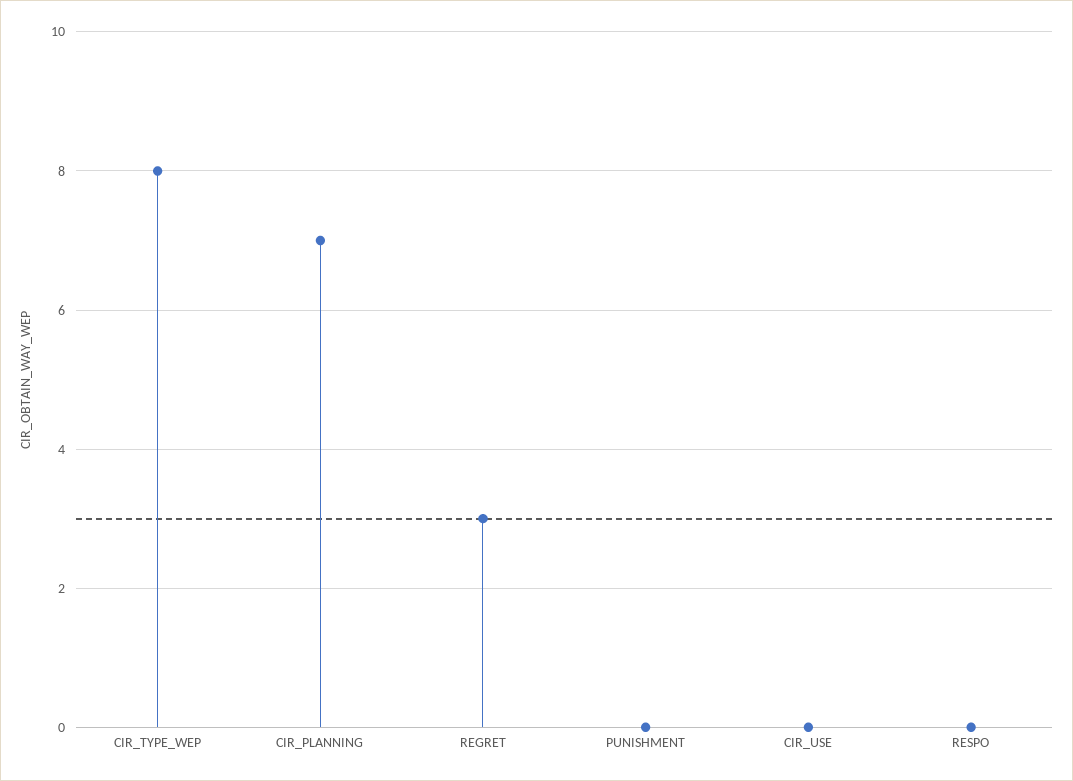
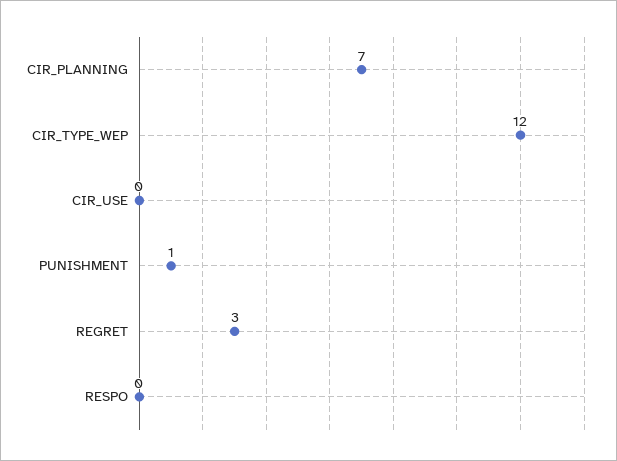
CIR_TYPE_WEP: 8 -> 12
PUNISHMENT: 0 -> 1

